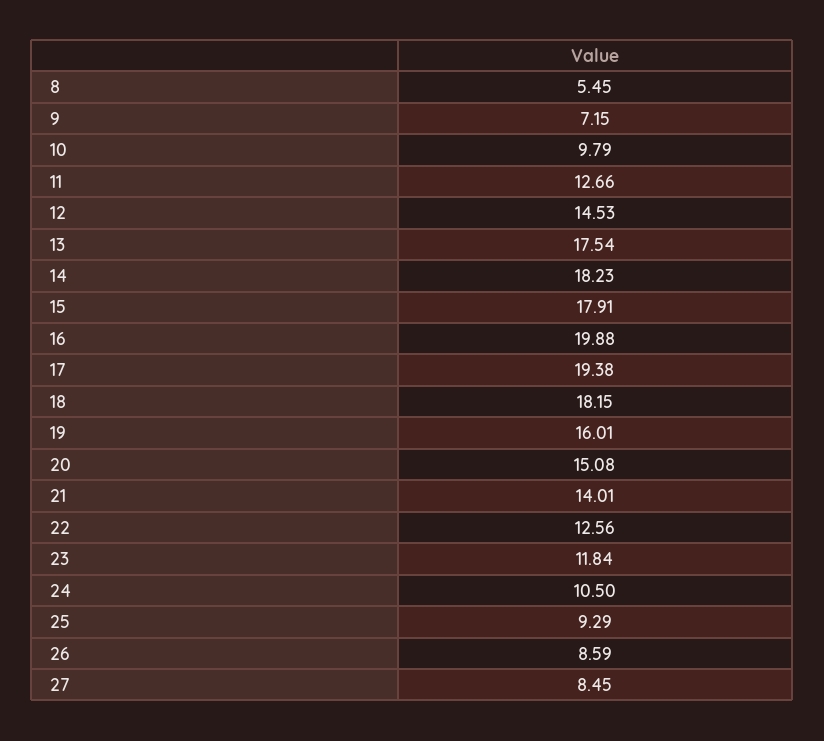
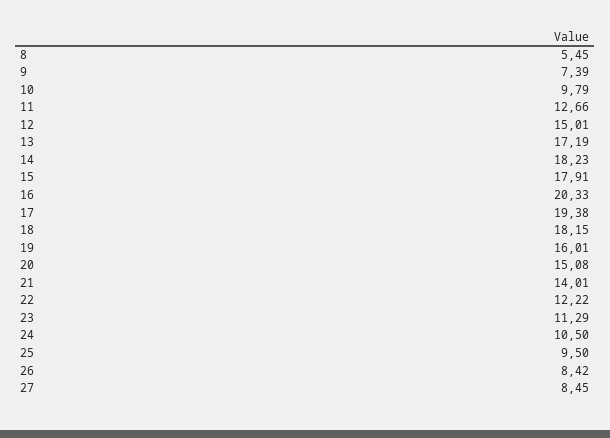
9: 7.15 -> 7.39
12: 14.53 -> 15.01
13: 17.54 -> 17.19
16: 19.88 -> 20.33
22: 12.56 -> 12.22
23: 11.84 -> 11.29
25: 9.29 -> 9.5
26: 8.59 -> 8.42

